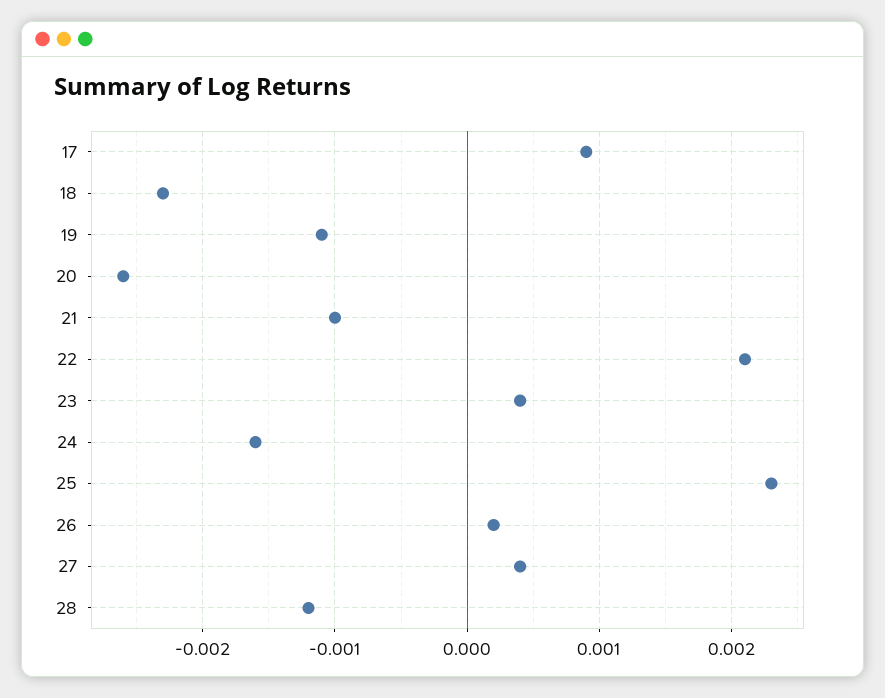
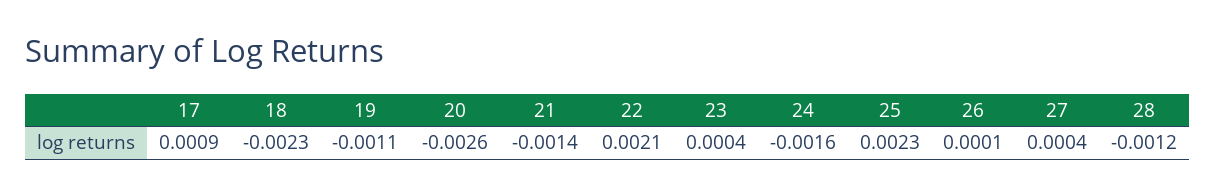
21: -0.001 -> -0.0014
26: 0.0002 -> 0.0001

